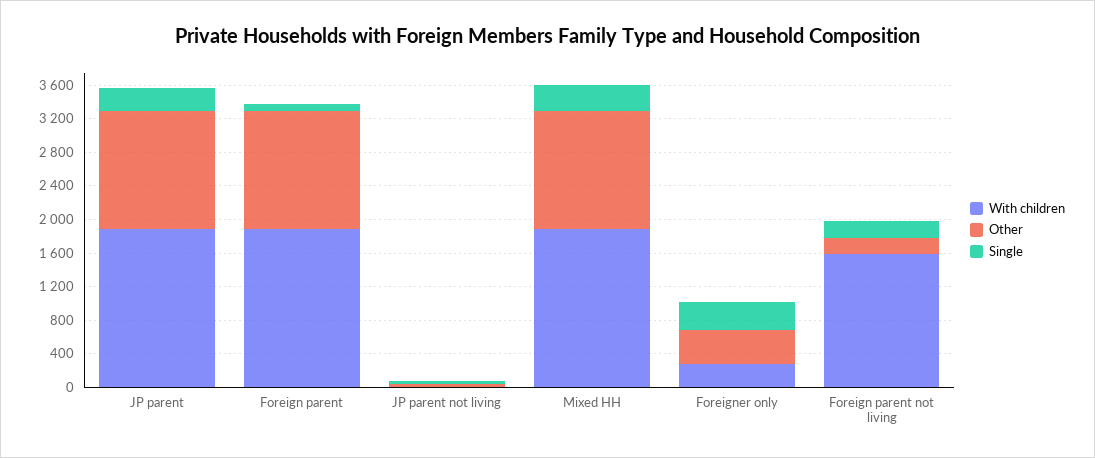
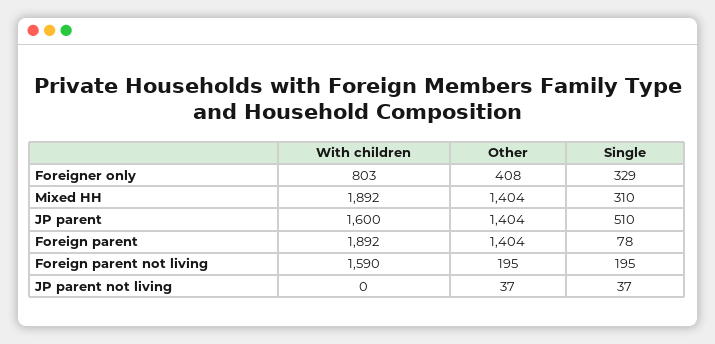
With children, JP parent: 1900 -> 1600
Single, JP parent: 300 -> 510
With children, Foreigner only: 300 -> 803

